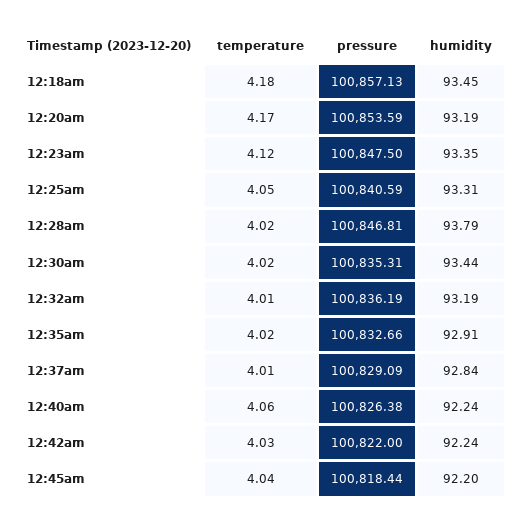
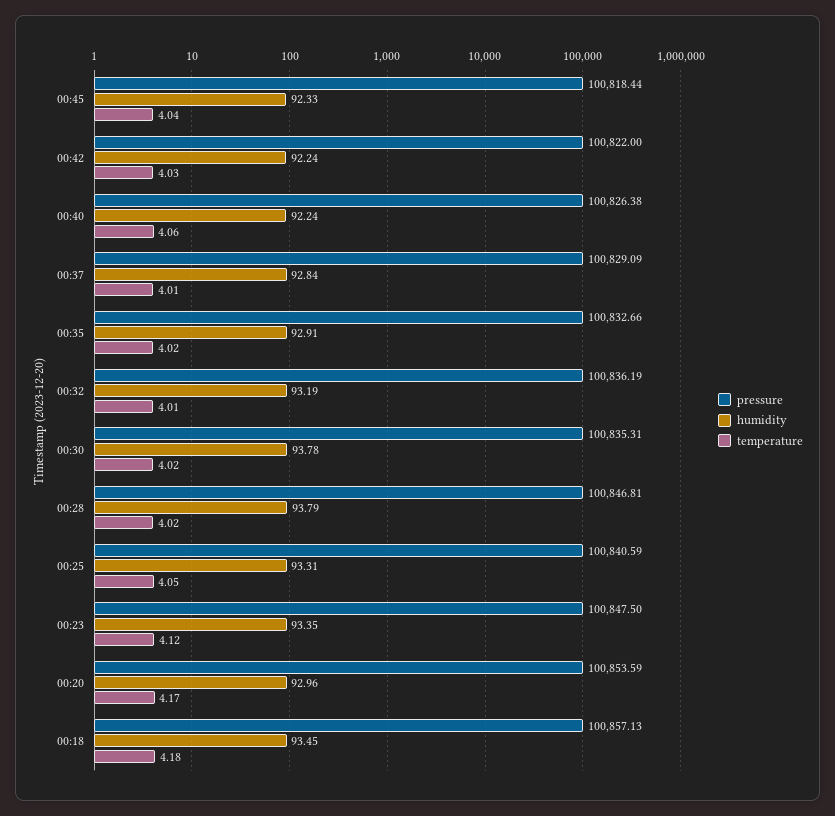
humidity, 12:20am: 93.19 -> 92.96
humidity, 12:30am: 93.44 -> 93.78
humidity, 12:45am: 92.2 -> 92.33

